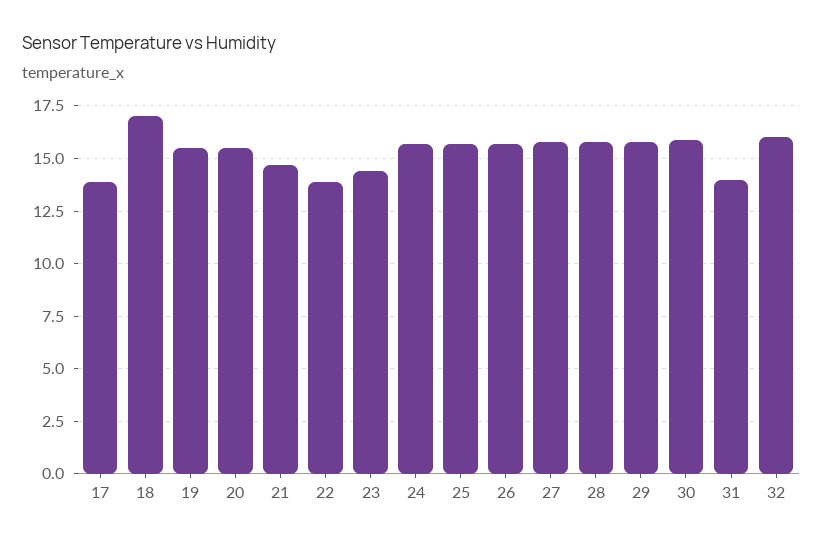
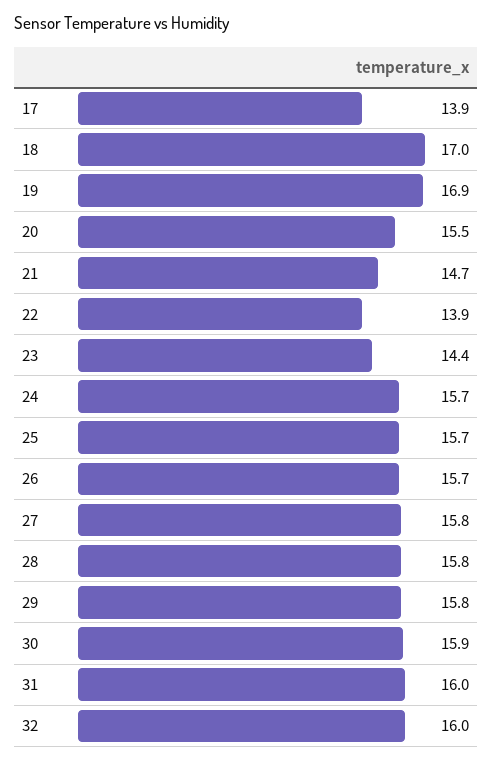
19: 15.5 -> 16.9
31: 14 -> 16

